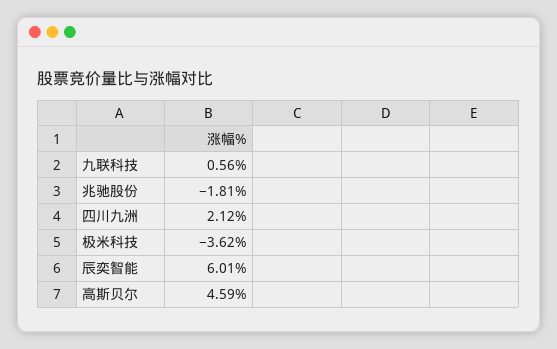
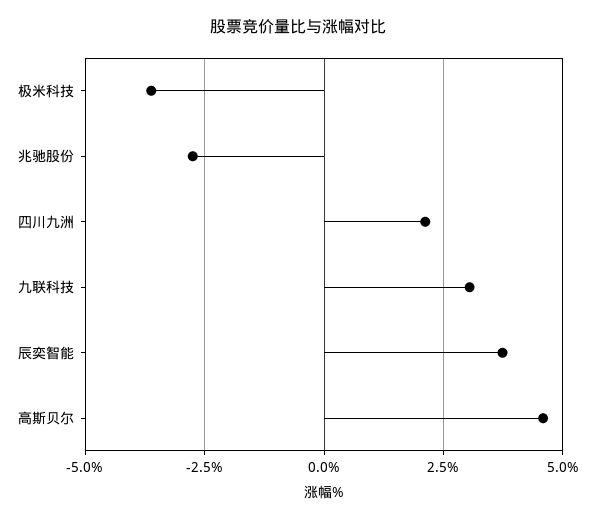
九联科技: 0.56 -> 3
兆驰股份: -1.81 -> -2.75
辰奕智能: 6.01 -> 3.75

